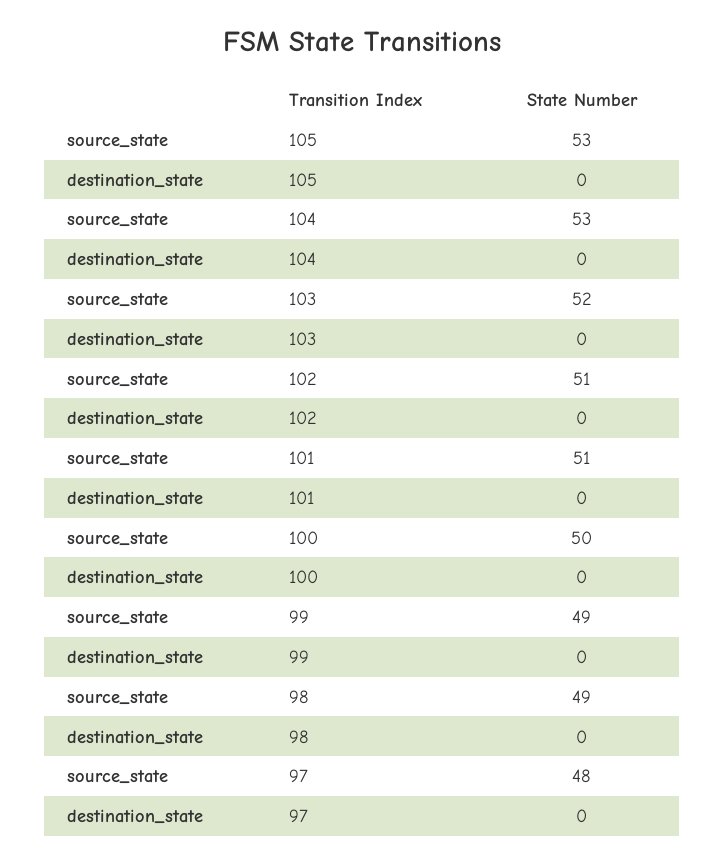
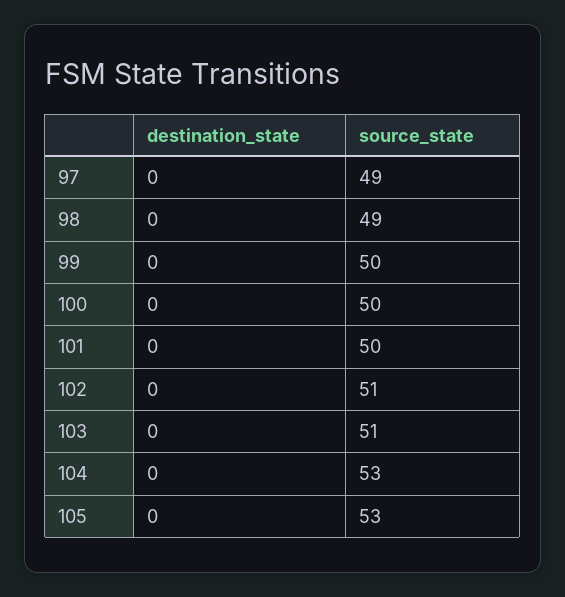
source_state, 103: 52 -> 51
source_state, 101: 51 -> 50
source_state, 99: 49 -> 50
source_state, 97: 48 -> 49

